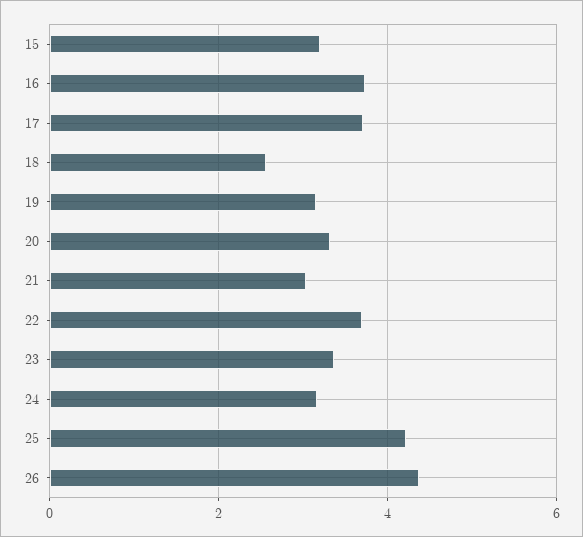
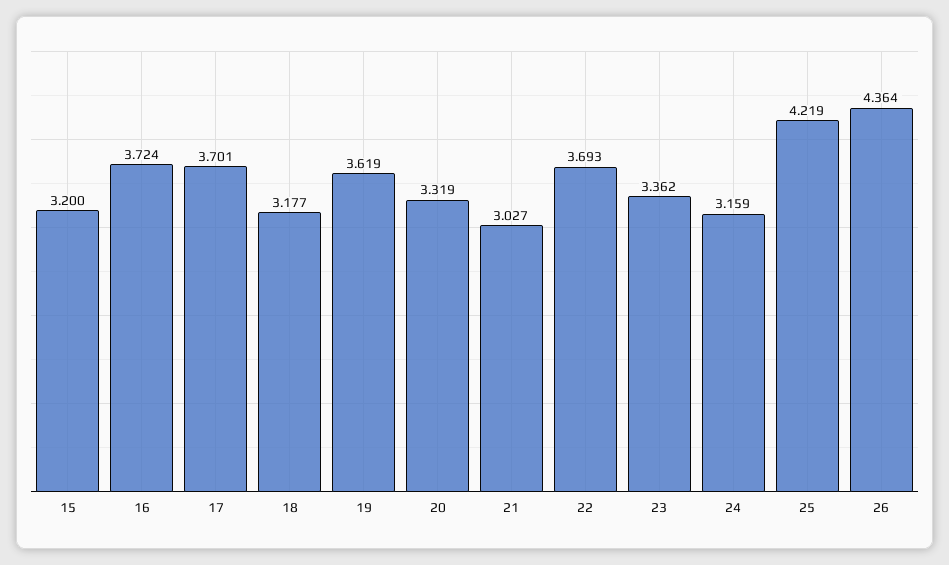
18: 2.6 -> 3.177
19: 3.2 -> 3.619

